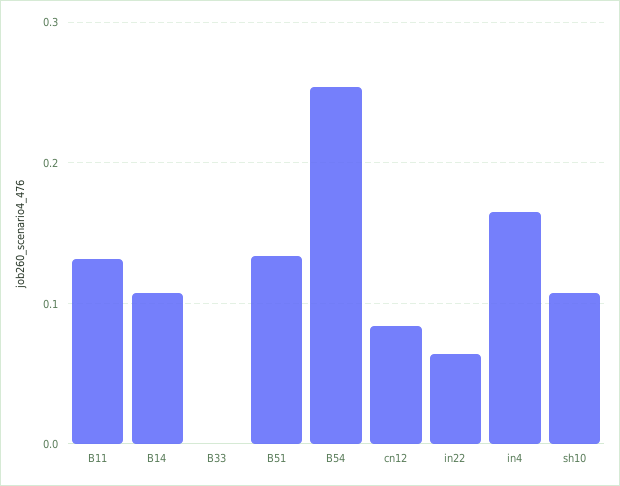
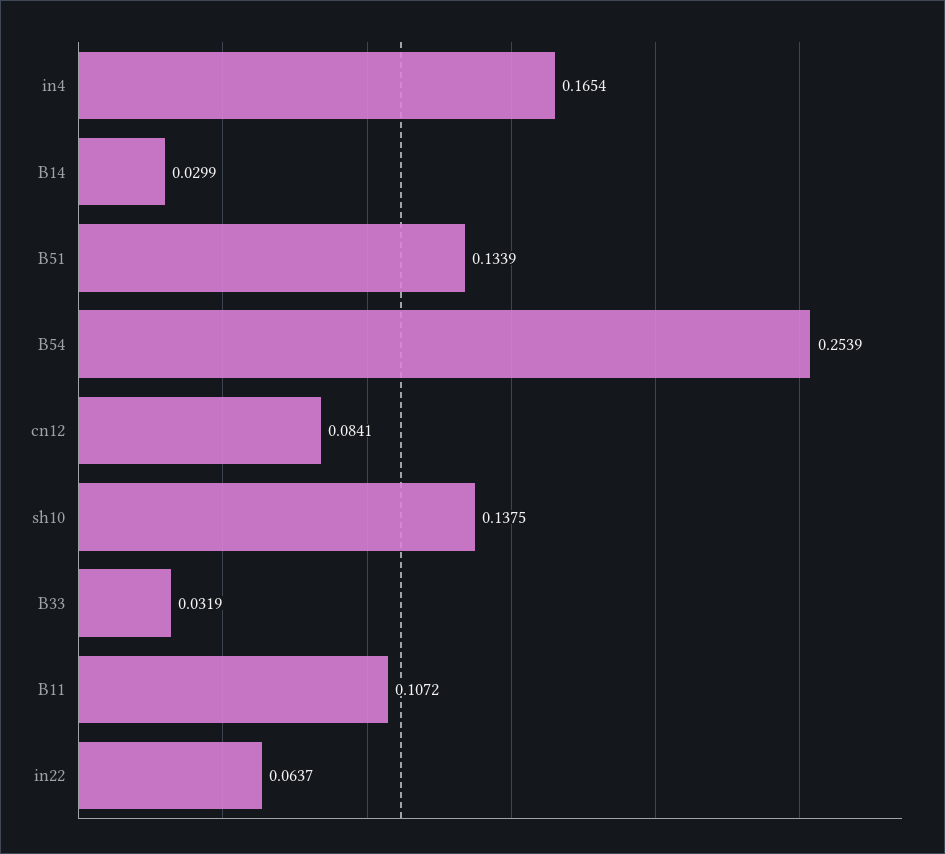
B11: 0.13 -> 0.1072
B14: 0.11 -> 0.0299
B33: 0 -> 0.0319
sh10: 0.11 -> 0.1375

